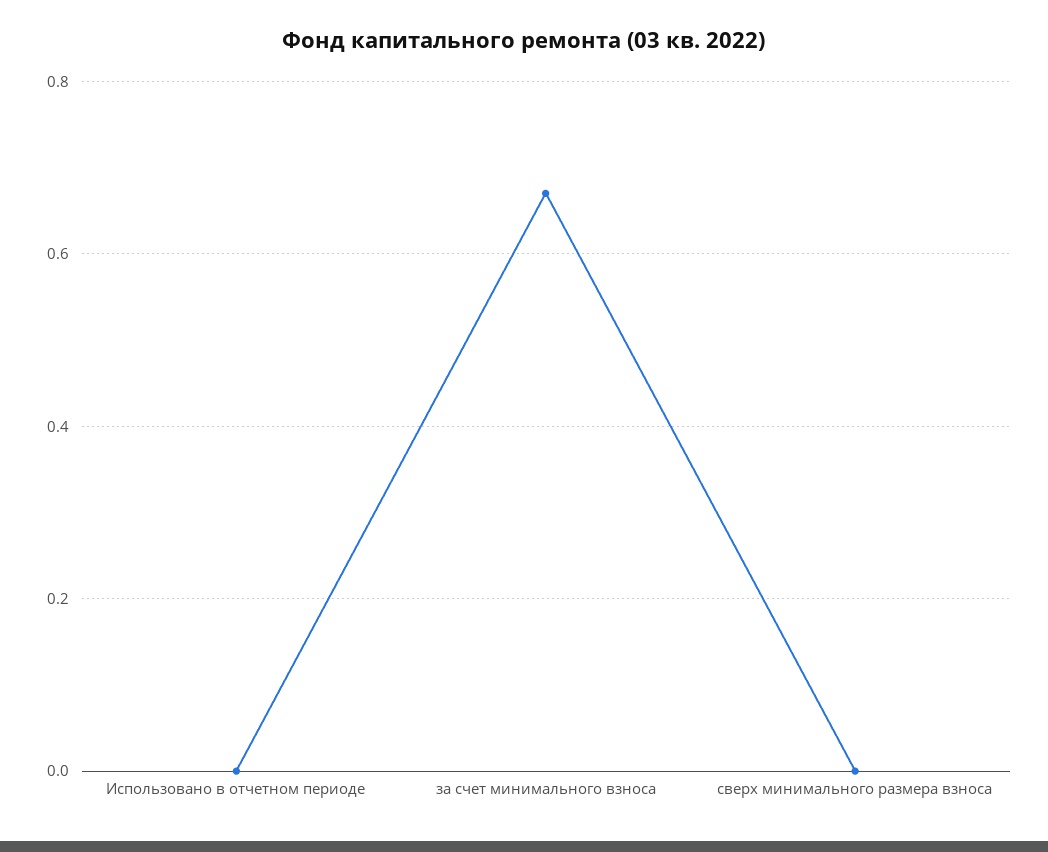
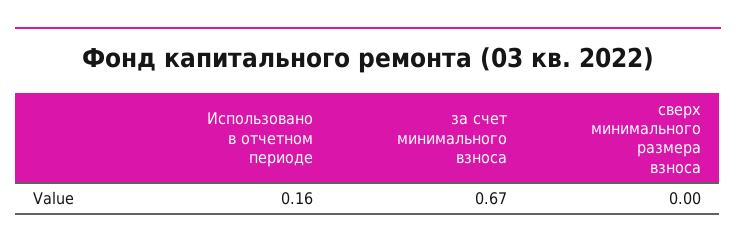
Использовано в отчетном периоде: 0 -> 0.16

